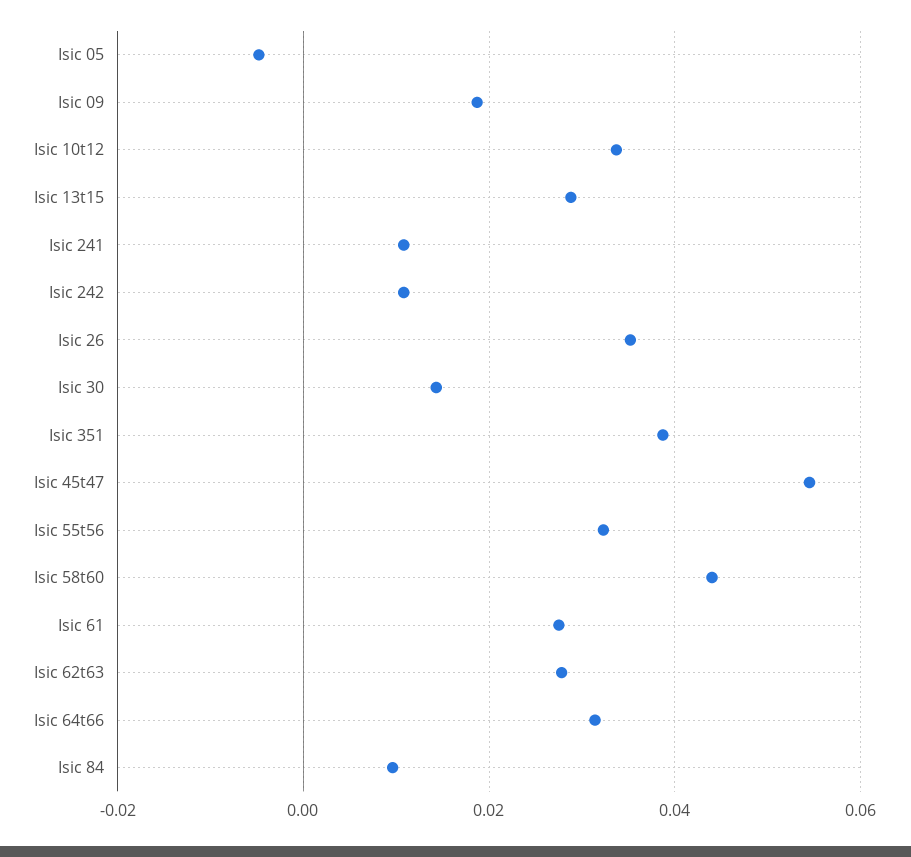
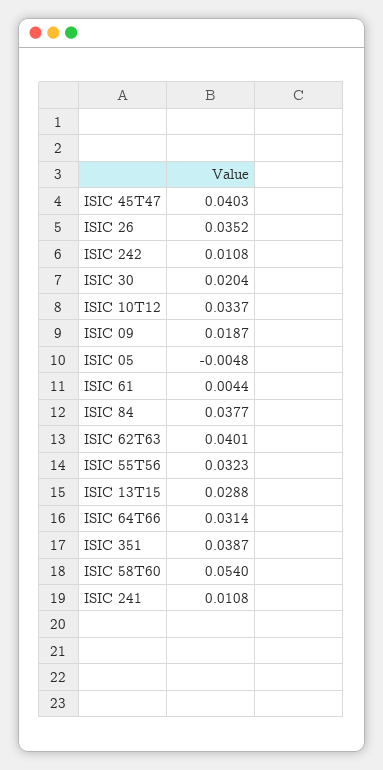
Isic 30: 0.014 -> 0.0204
Isic 45t47: 0.054 -> 0.0403
Isic 58t60: 0.044 -> 0.054
Isic 61: 0.028 -> 0.0044
Isic 62t63: 0.028 -> 0.0401
Isic 84: 0.01 -> 0.0377

